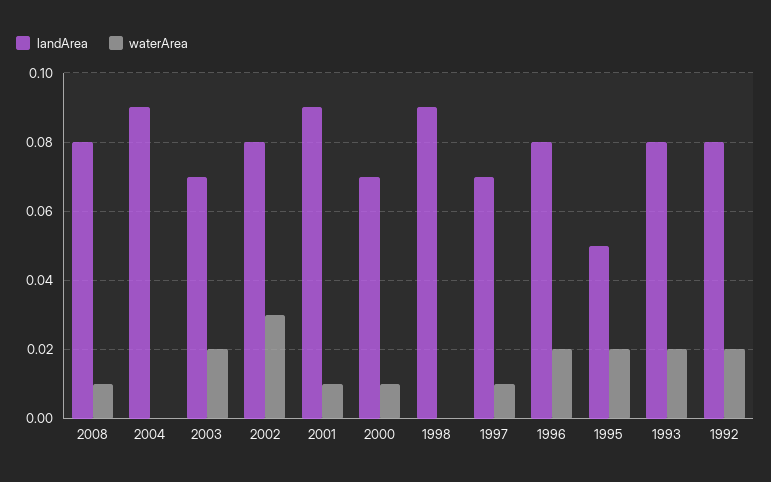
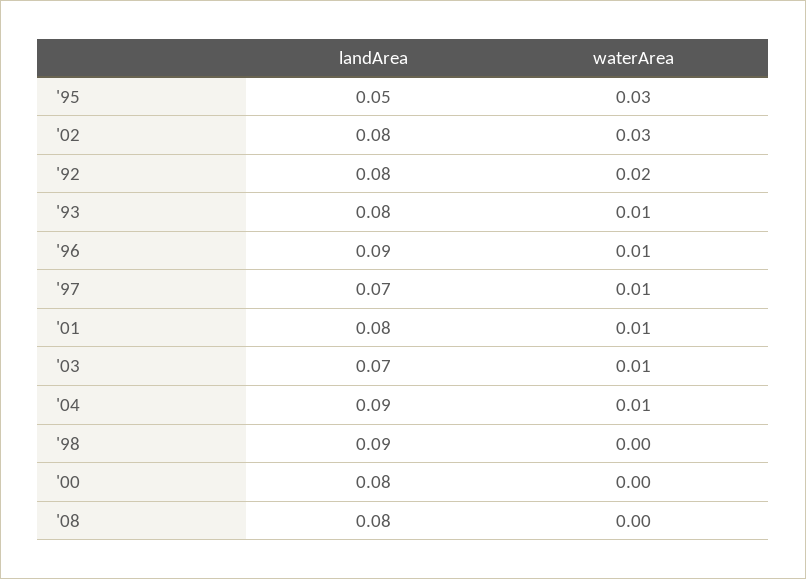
waterArea, 2008: 0.01 -> 0
waterArea, 2004: 0 -> 0.01
waterArea, 2003: 0.02 -> 0.01
landArea, 2001: 0.09 -> 0.08
landArea, 2000: 0.07 -> 0.08
waterArea, 2000: 0.01 -> 0
landArea, 1996: 0.08 -> 0.09
waterArea, 1996: 0.02 -> 0.01
waterArea, 1995: 0.02 -> 0.03
waterArea, 1993: 0.02 -> 0.01

